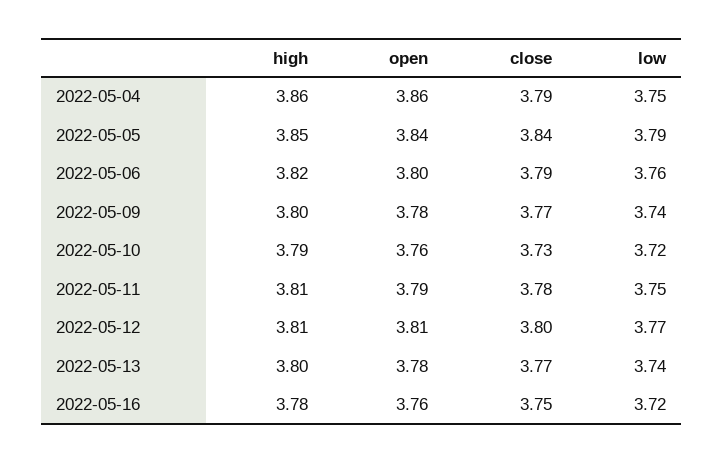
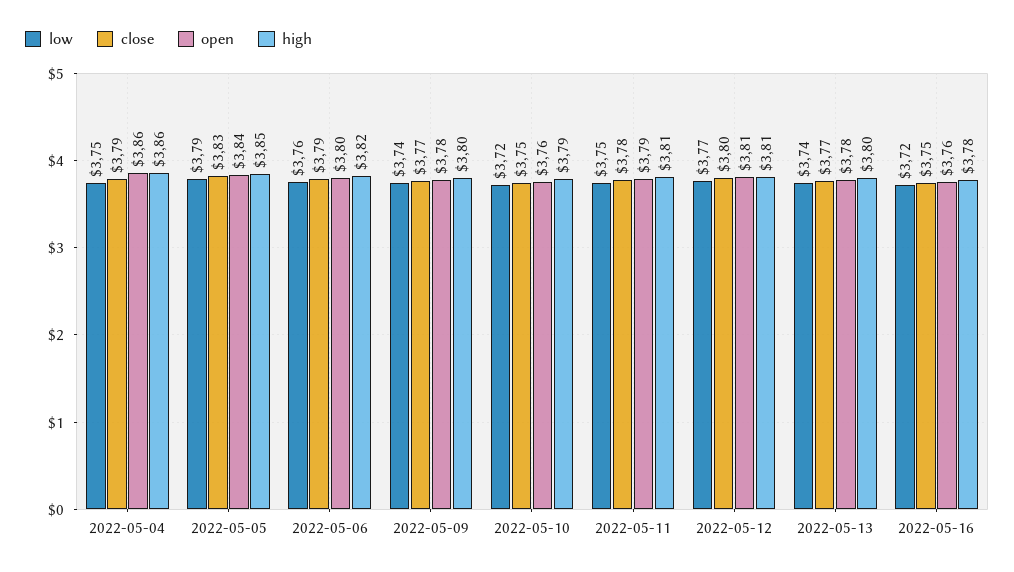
close, 2022-05-05: 3.84 -> 3.83
close, 2022-05-10: 3.73 -> 3.75

